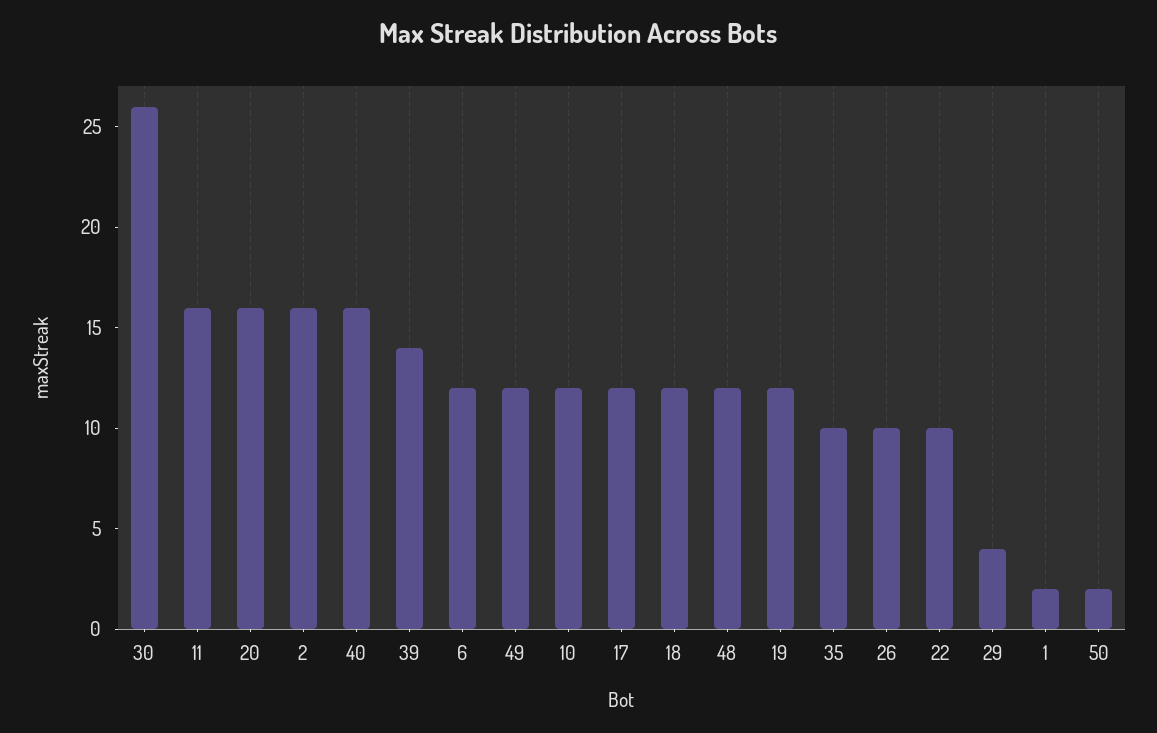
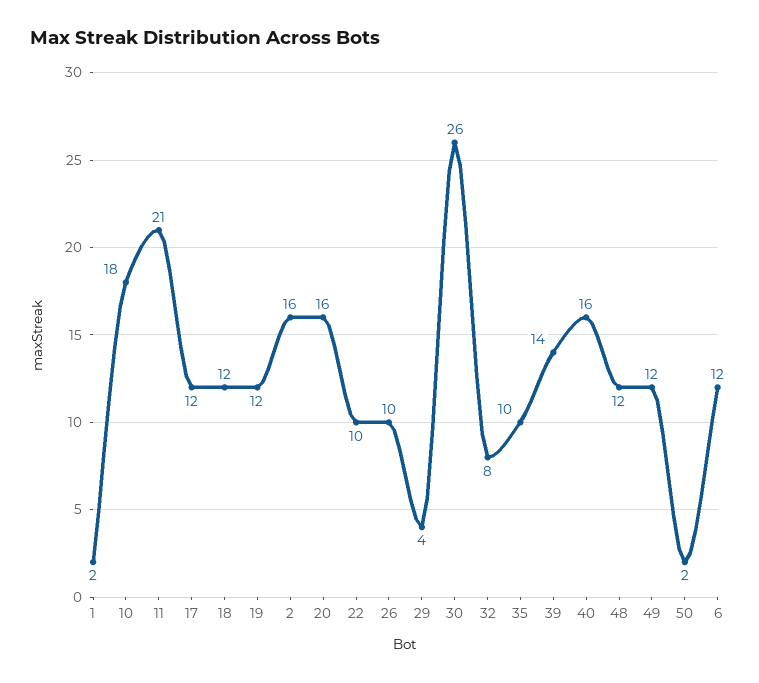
11: 16 -> 21
10: 12 -> 18
32: none -> 8

